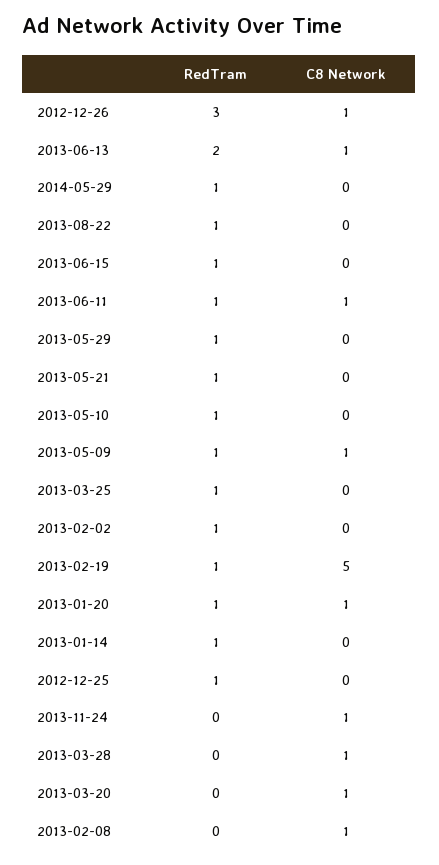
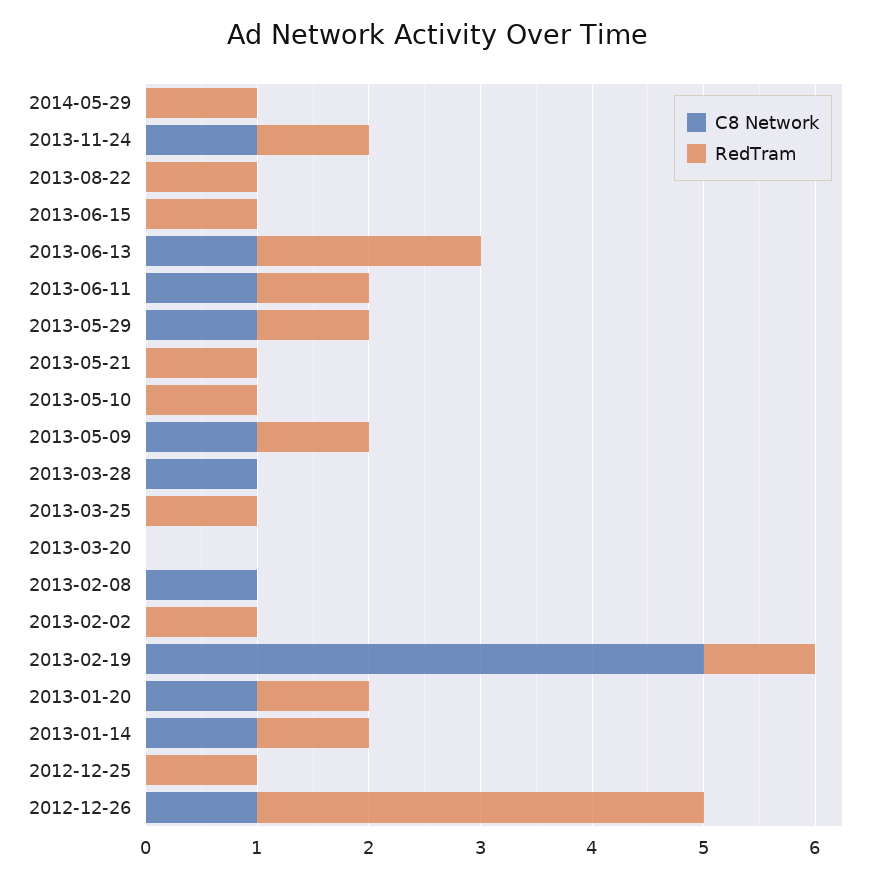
RedTram, 2012-12-26: 3 -> 4
C8 Network, 2013-05-29: 0 -> 1
C8 Network, 2013-01-14: 0 -> 1
RedTram, 2013-11-24: 0 -> 1
C8 Network, 2013-03-20: 1 -> 0

